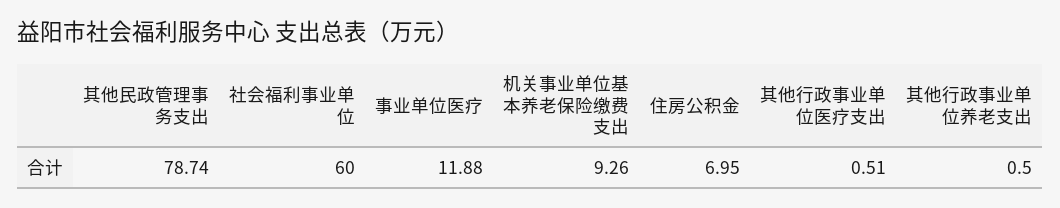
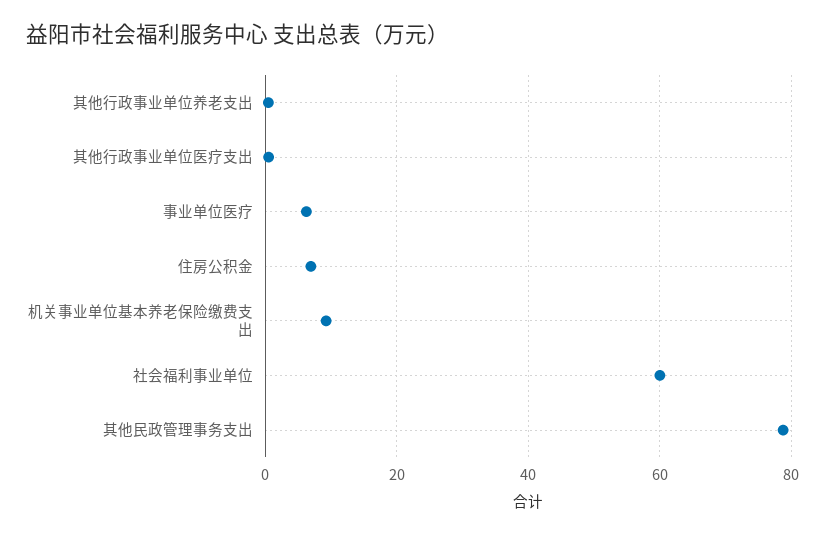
事业单位医疗: 11.88 -> 6

